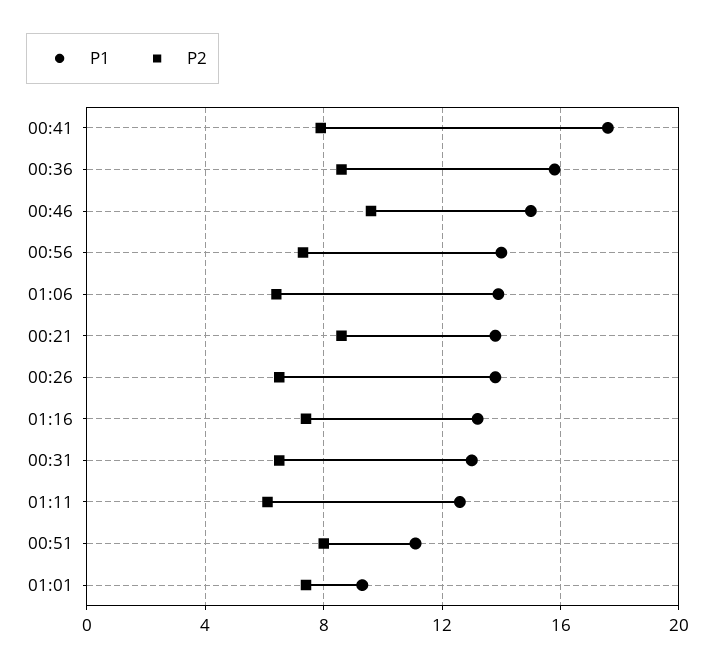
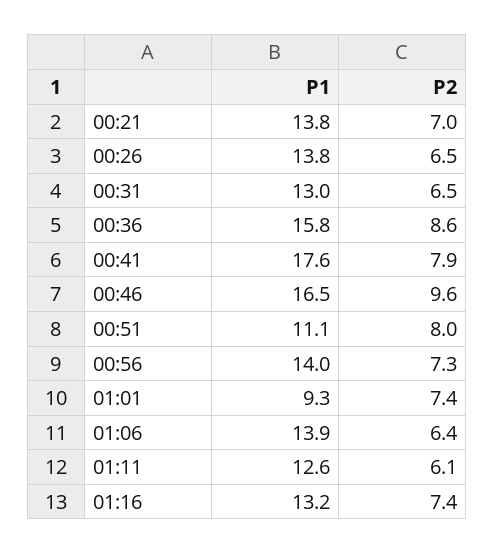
P1, 00:46: 15 -> 16.5
P2, 00:21: 8.5 -> 7

